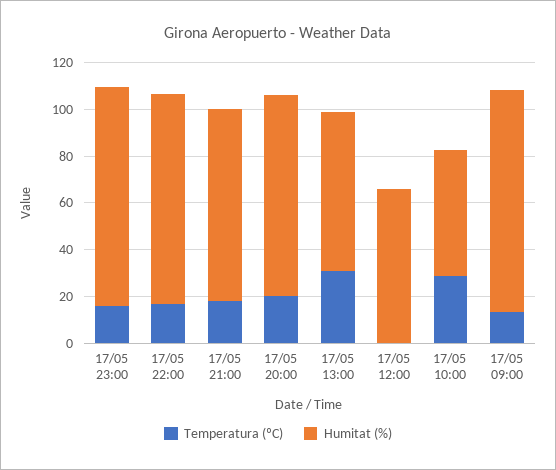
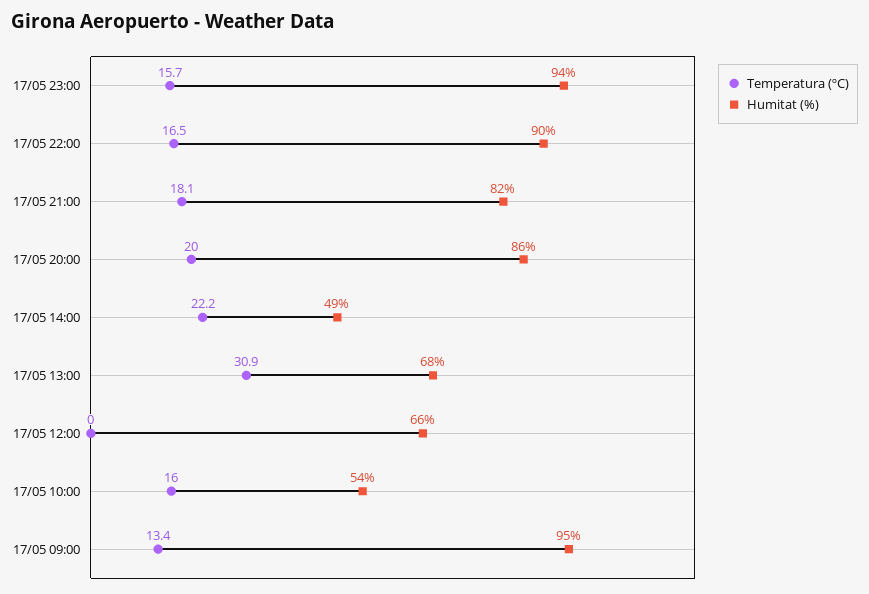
Temperatura (ºC), 17/05 10:00: 30 -> 16
Temperatura (ºC), 17/05 14:00: none -> 22.2
Humitat (%), 17/05 14:00: none -> 49

